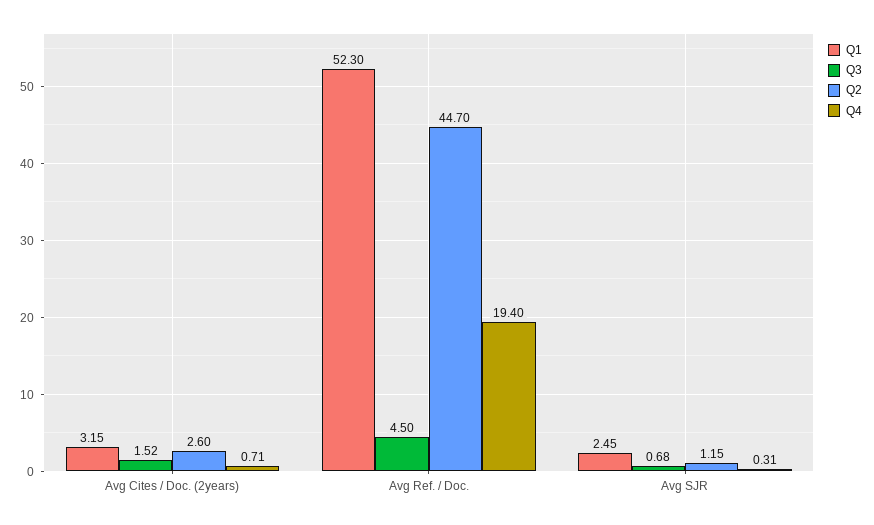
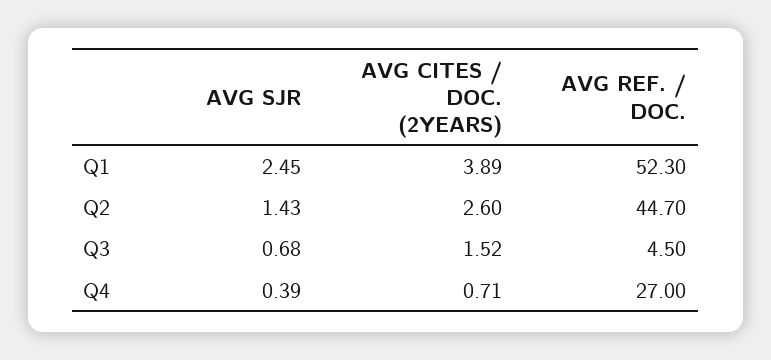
Q1, Avg Cites / Doc. (2years): 3.15 -> 3.89
Q4, Avg Ref. / Doc.: 19.4 -> 27
Q2, Avg SJR: 1.15 -> 1.43
Q4, Avg SJR: 0.31 -> 0.39

